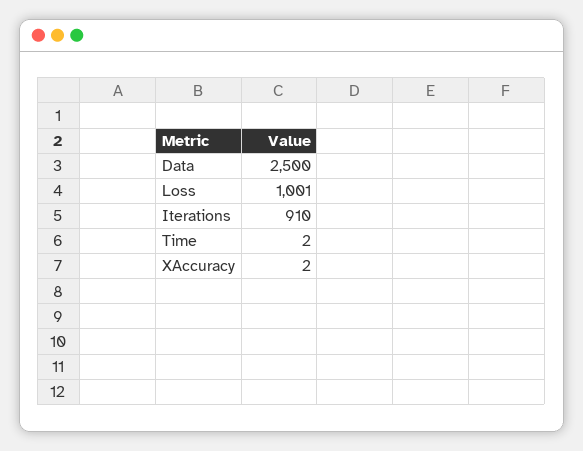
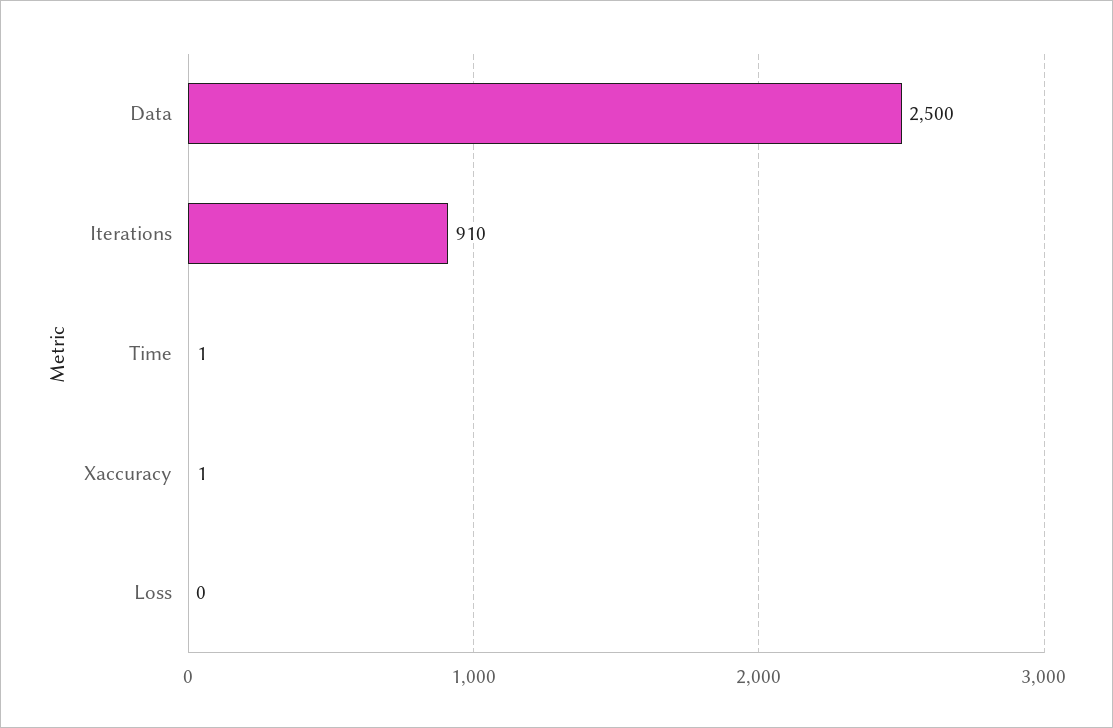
Loss: 1001 -> 0
Time: 2 -> 1
XAccuracy: 2 -> 1

